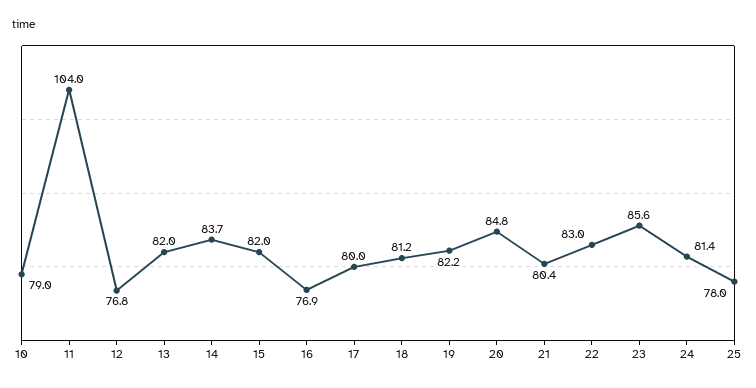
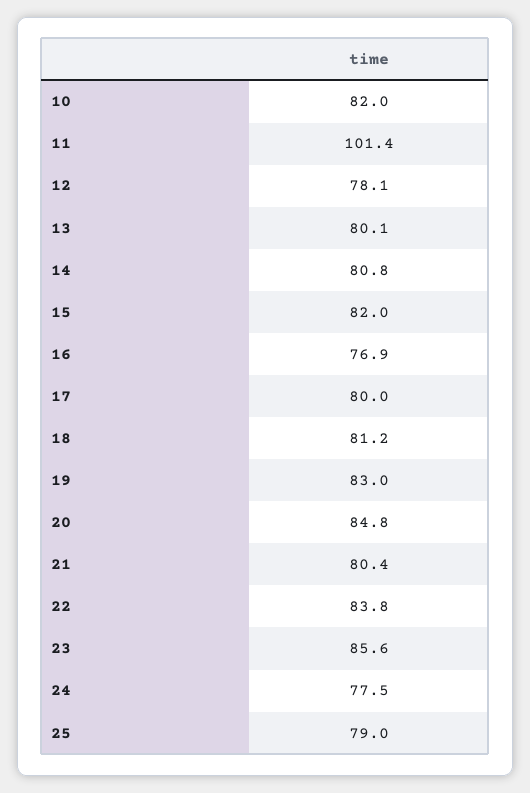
10: 79 -> 82
11: 104 -> 101.4
12: 76.8 -> 78.1
13: 82 -> 80.1
14: 83.7 -> 80.8
19: 82.2 -> 83
22: 83 -> 83.8
24: 81.4 -> 77.5
25: 78 -> 79

